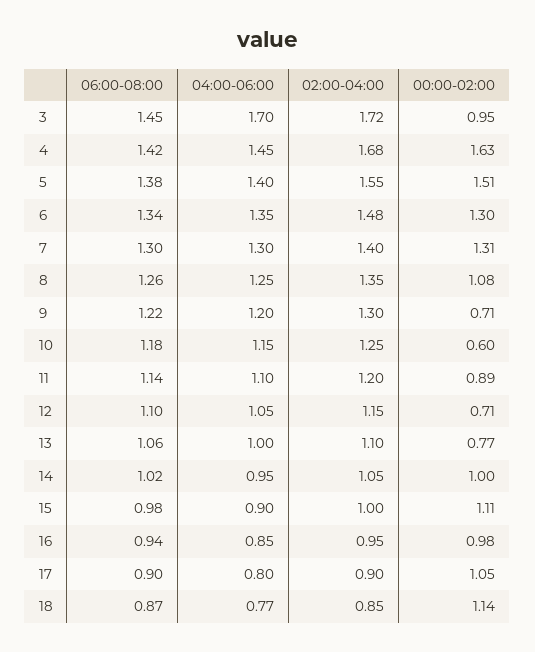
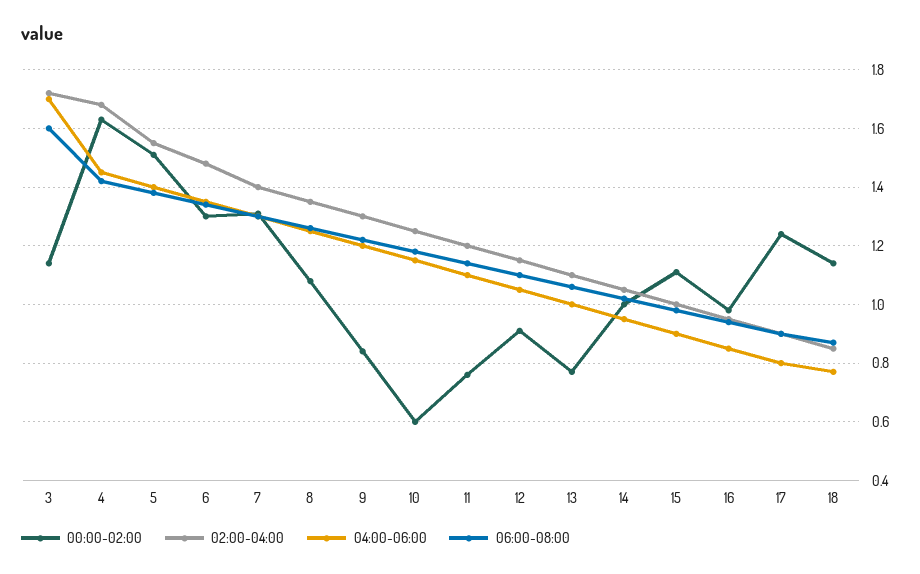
06:00-08:00, 3: 1.45 -> 1.6
00:00-02:00, 3: 0.95 -> 1.15
00:00-02:00, 9: 0.71 -> 0.85
00:00-02:00, 11: 0.89 -> 0.75
00:00-02:00, 12: 0.71 -> 0.9
00:00-02:00, 17: 1.05 -> 1.25

